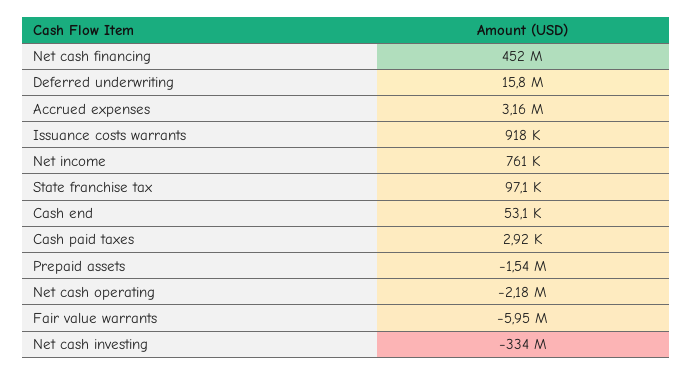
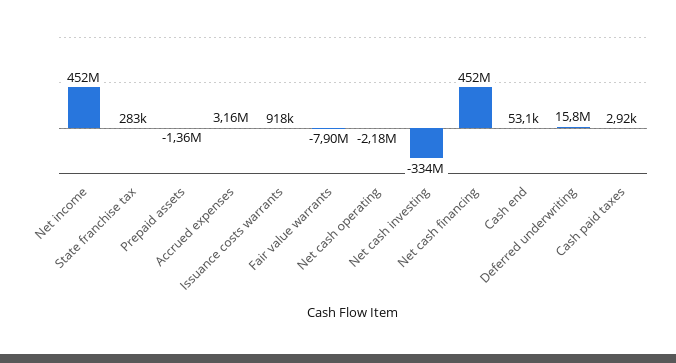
Net income: 761000 -> 452000000
State franchise tax: 97100 -> 283000
Prepaid assets: -1540000 -> -1360000
Fair value warrants: -5950000 -> -7900000

